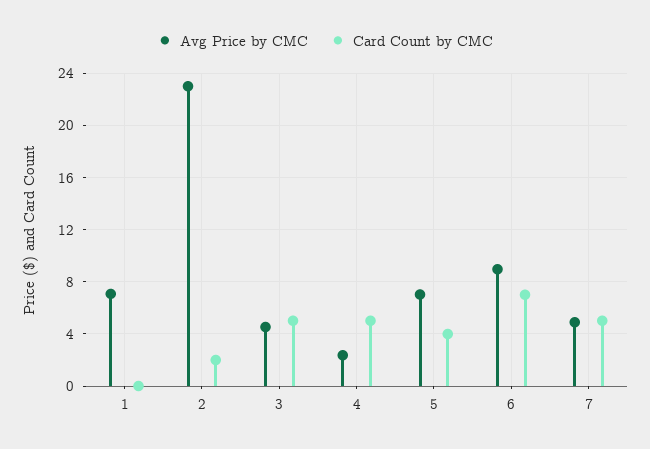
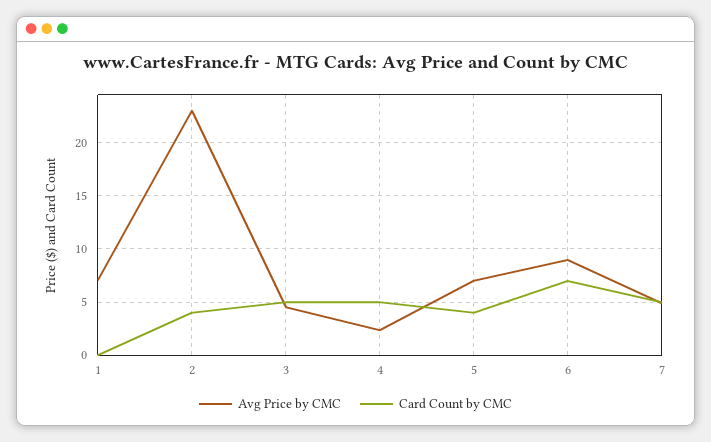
Card Count by CMC, 2: 2 -> 4

